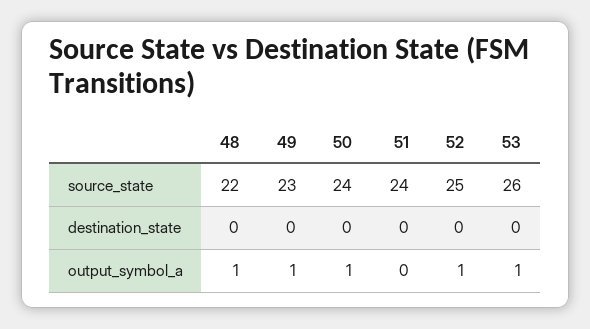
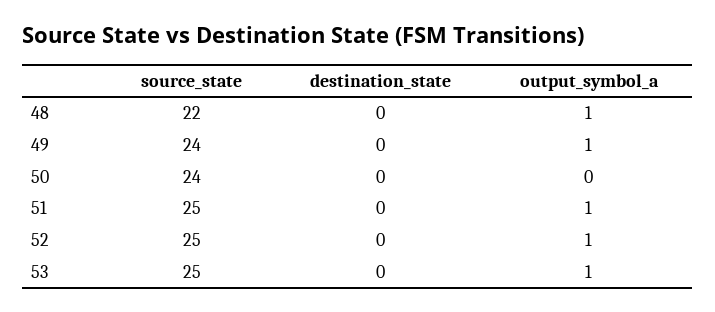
49, source_state: 23 -> 24
51, source_state: 24 -> 25
53, source_state: 26 -> 25
50, output_symbol_a: 1 -> 0
51, output_symbol_a: 0 -> 1

